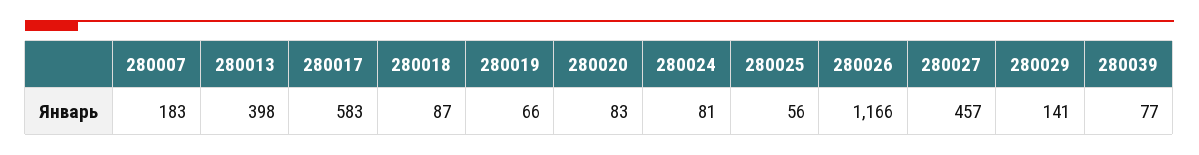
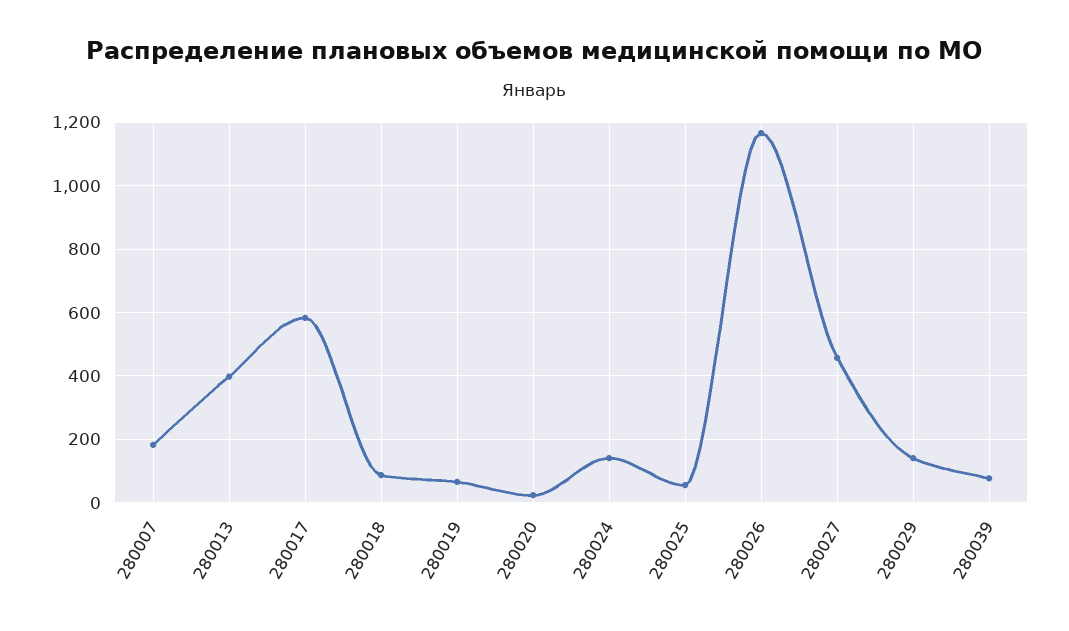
280020: 83 -> 20
280024: 81 -> 140

